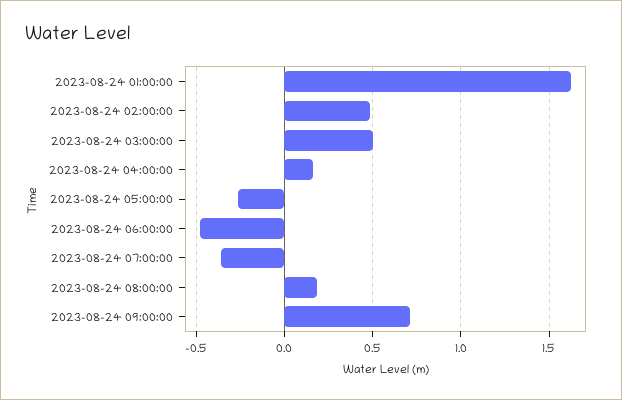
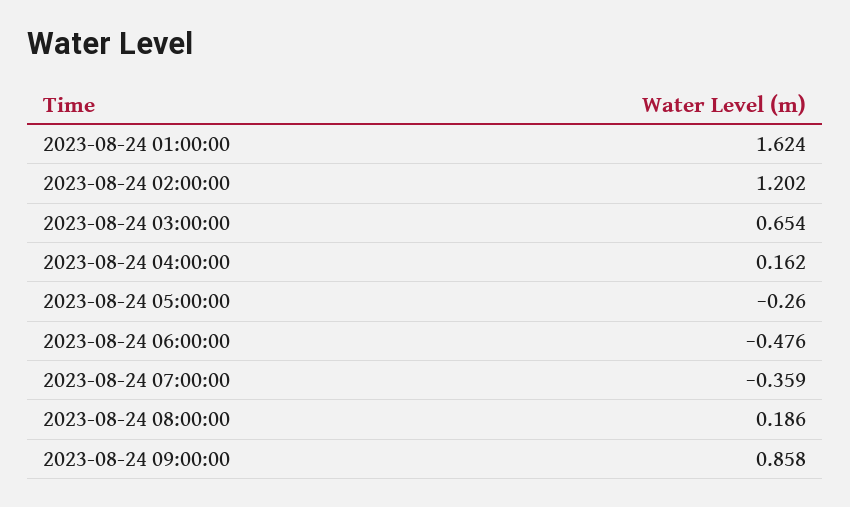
2023-08-24 02:00:00: 0.5 -> 1.202
2023-08-24 03:00:00: 0.5 -> 0.654
2023-08-24 09:00:00: 0.7 -> 0.858

